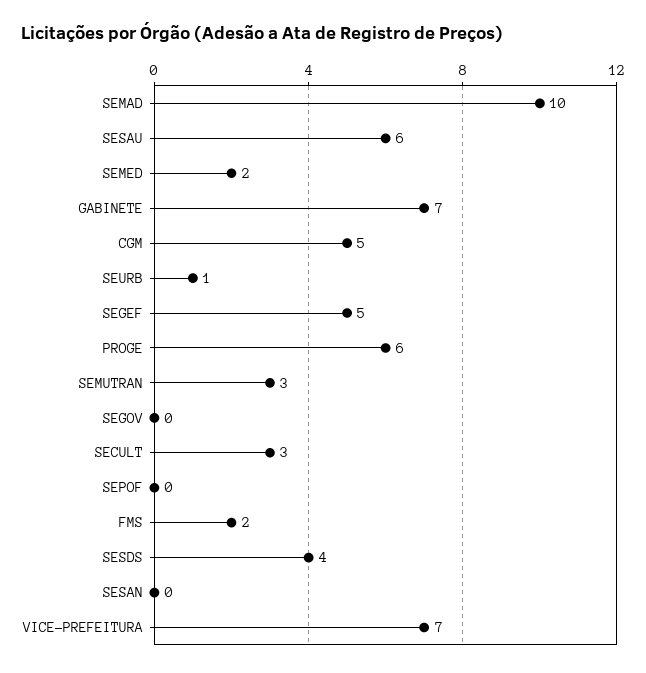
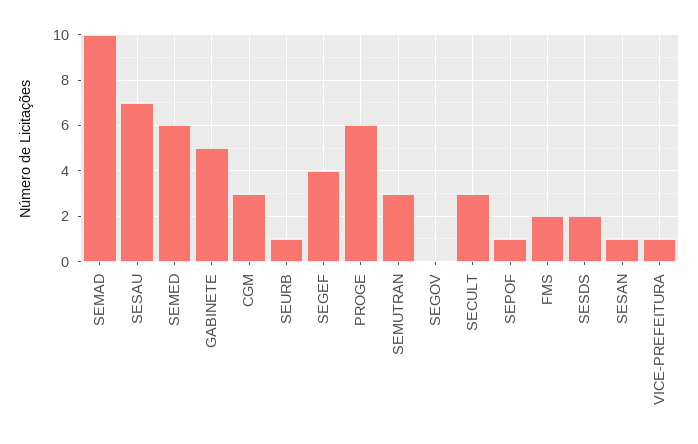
SESAU: 6 -> 7
SEMED: 2 -> 6
GABINETE: 7 -> 5
CGM: 5 -> 3
SEGEF: 5 -> 4
SEPOF: 0 -> 1
SESDS: 4 -> 2
SESAN: 0 -> 1
VICE-PREFEITURA: 7 -> 1

